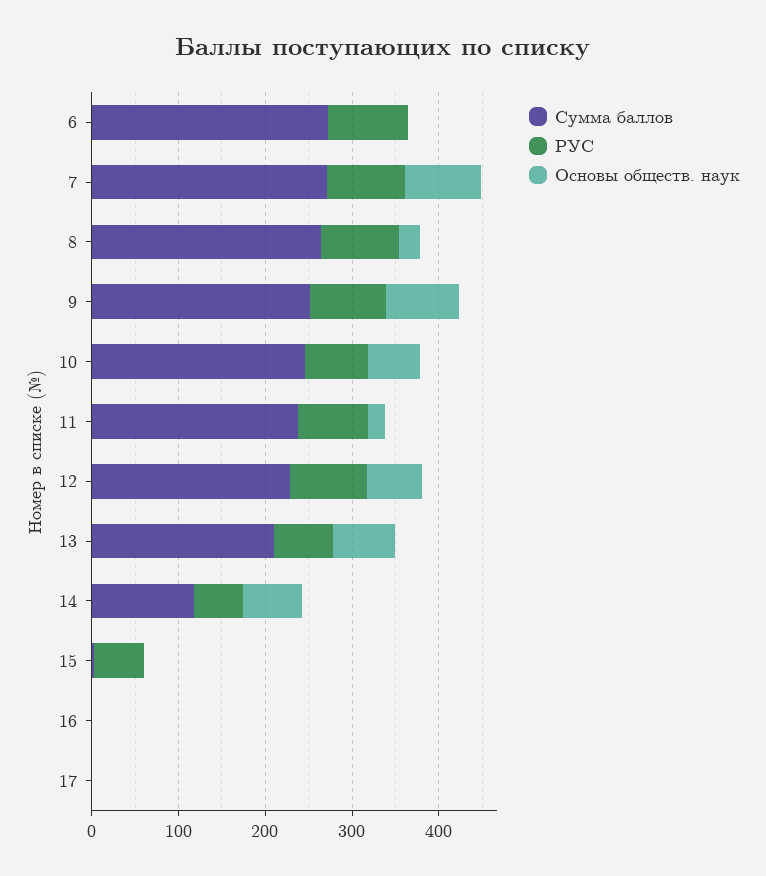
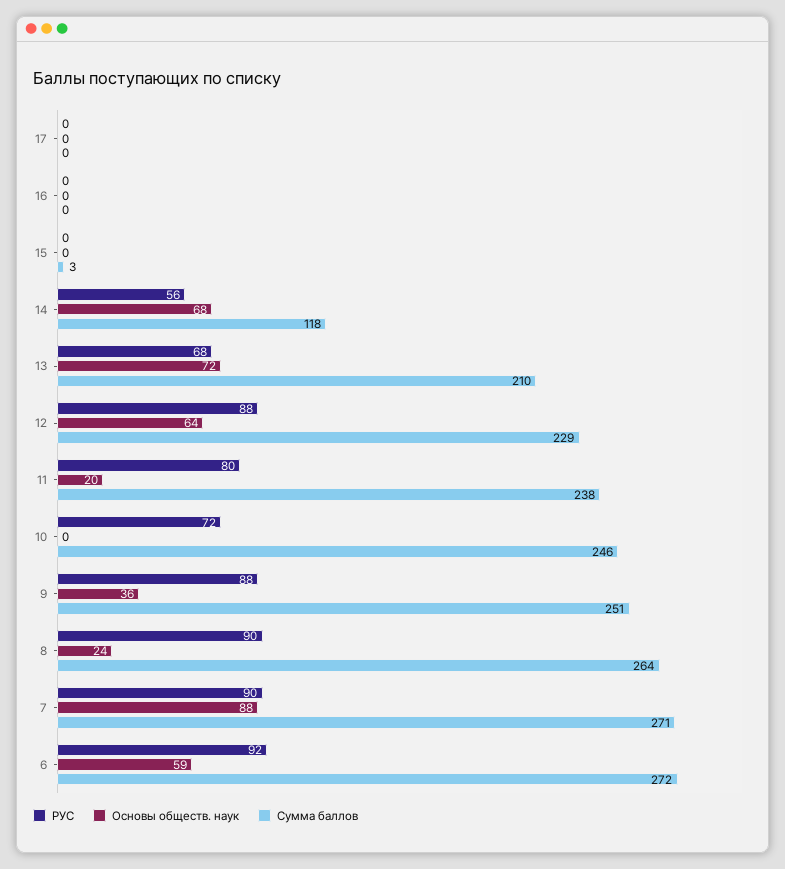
Основы обществ. наук, 6: 0 -> 59
Основы обществ. наук, 9: 80 -> 36
Основы обществ. наук, 10: 60 -> 0
РУС, 15: 60 -> 0

